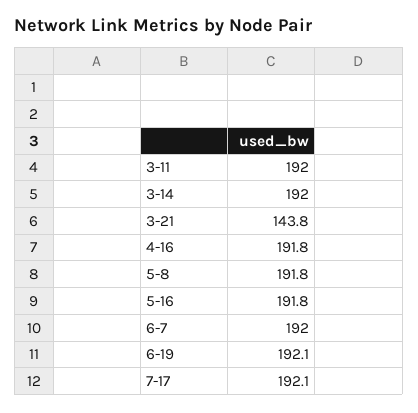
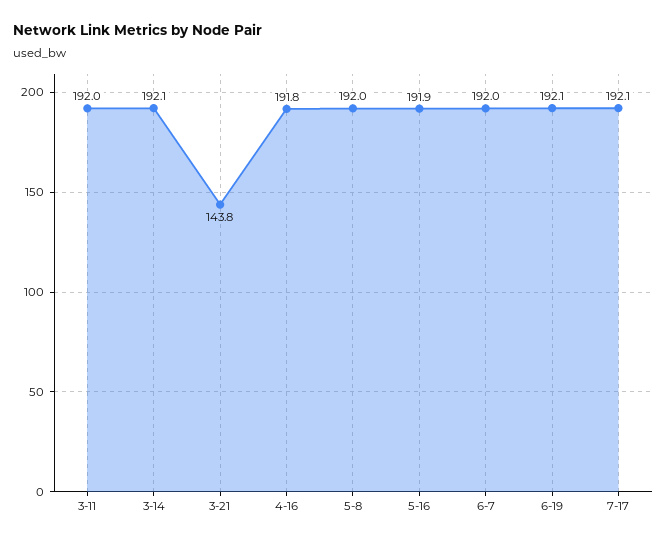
3-14: 192 -> 192.1
5-8: 191.8 -> 192
5-16: 191.8 -> 191.9

